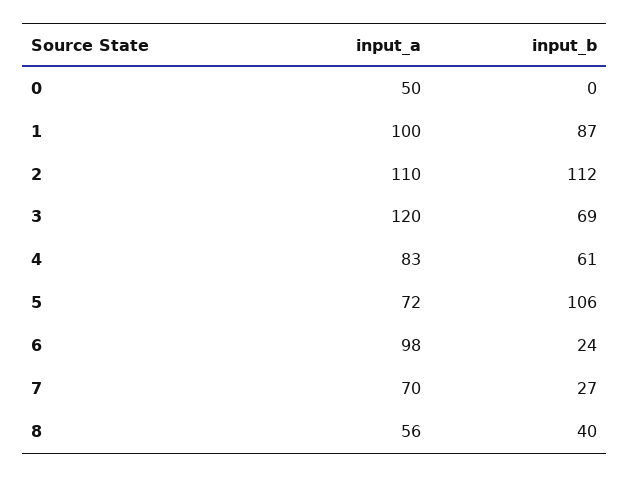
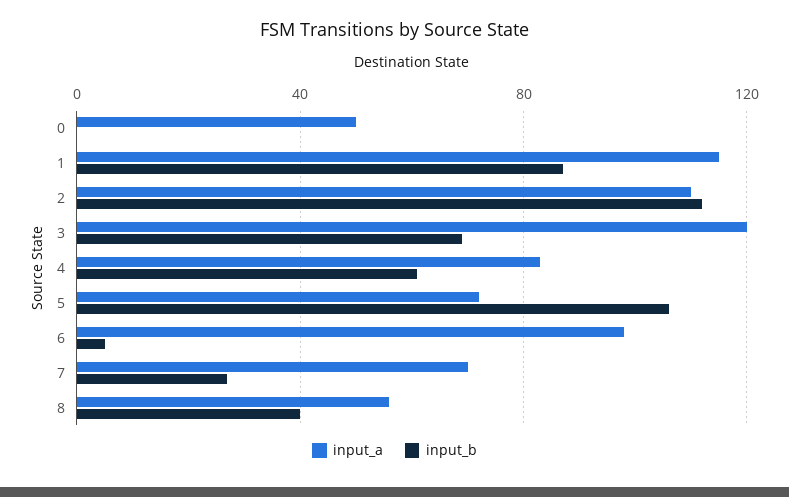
input_a, 1: 100 -> 115
input_b, 6: 24 -> 5

